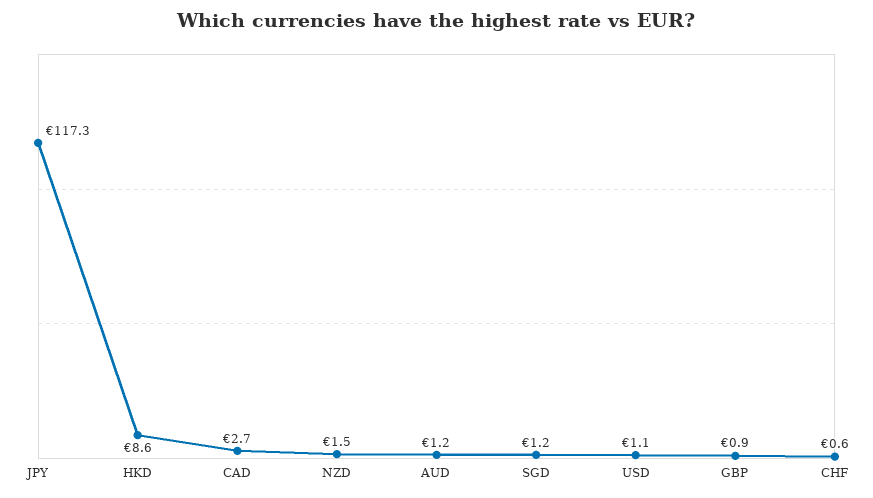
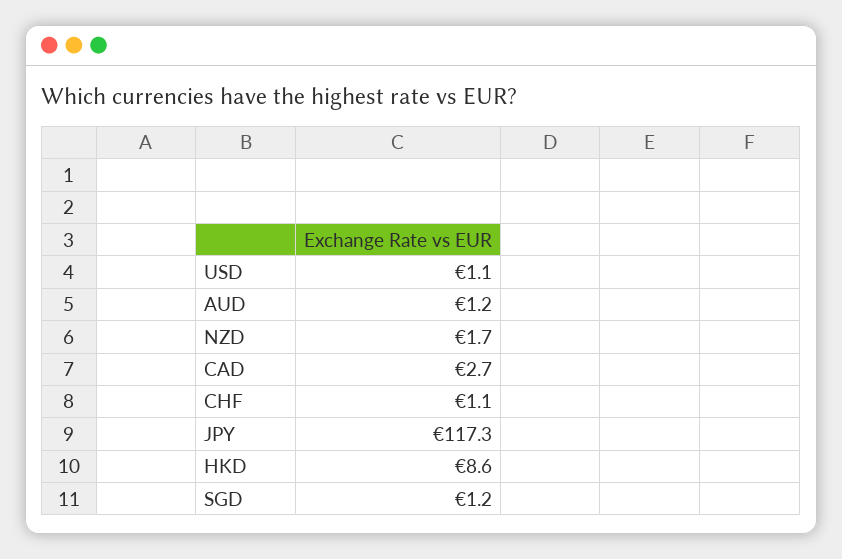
NZD: 1.5 -> 1.7
GBP: 0.9 -> none
CHF: 0.6 -> 1.1

